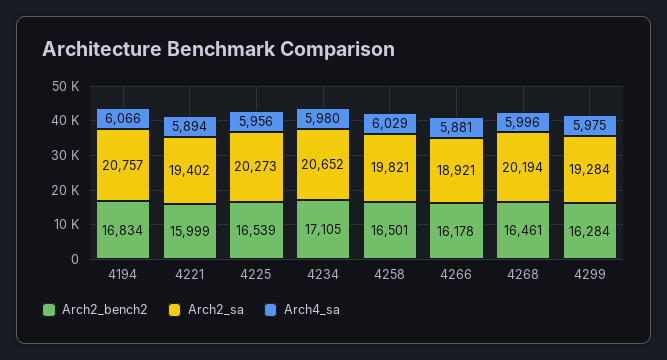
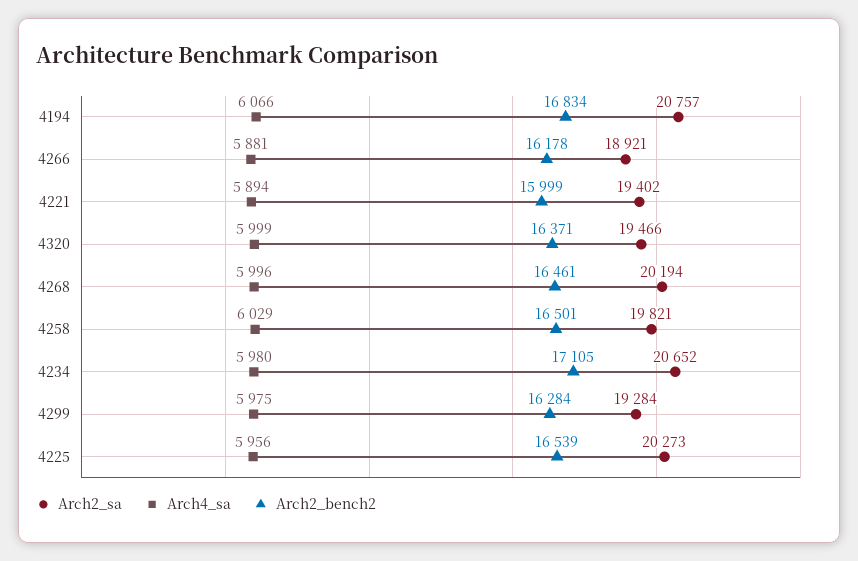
Arch2_sa, 4320: none -> 19466
Arch4_sa, 4320: none -> 5999
Arch2_bench2, 4320: none -> 16371

